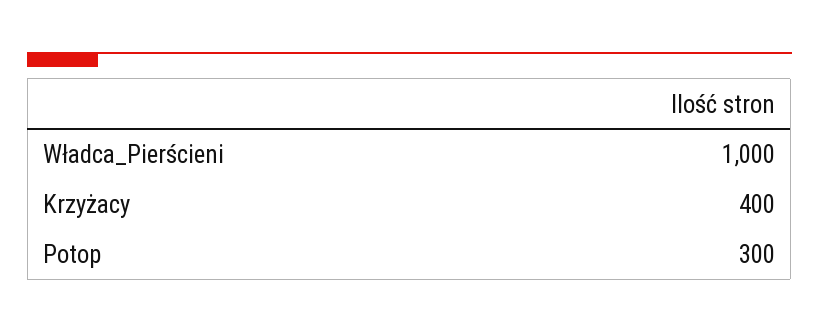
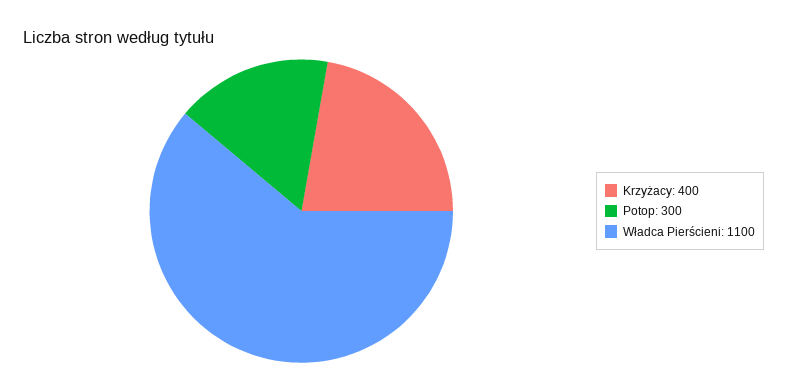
Władca_Pierścieni: 1000 -> 1100

